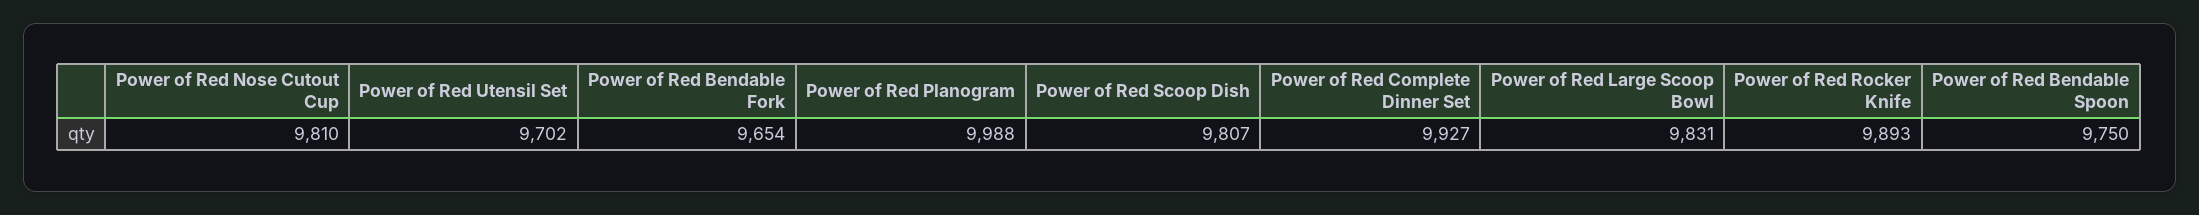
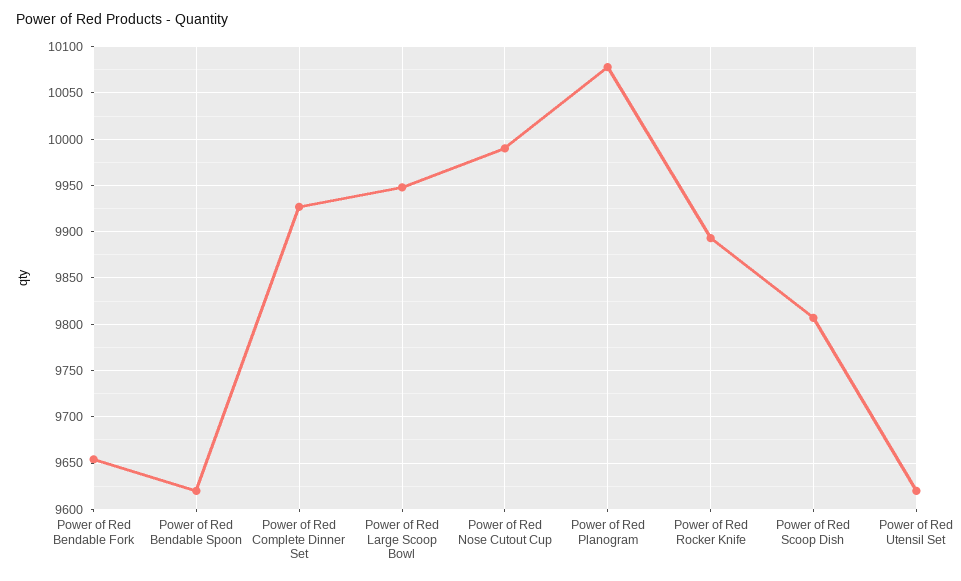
Power of Red Nose Cutout Cup: 9810 -> 9990
Power of Red Utensil Set: 9702 -> 9620
Power of Red Planogram: 9988 -> 10080
Power of Red Large Scoop Bowl: 9831 -> 9950
Power of Red Bendable Spoon: 9750 -> 9620

